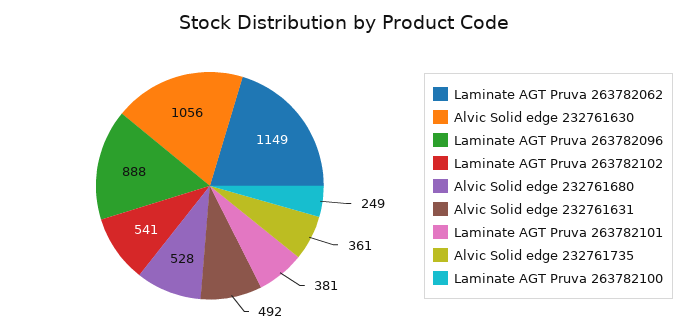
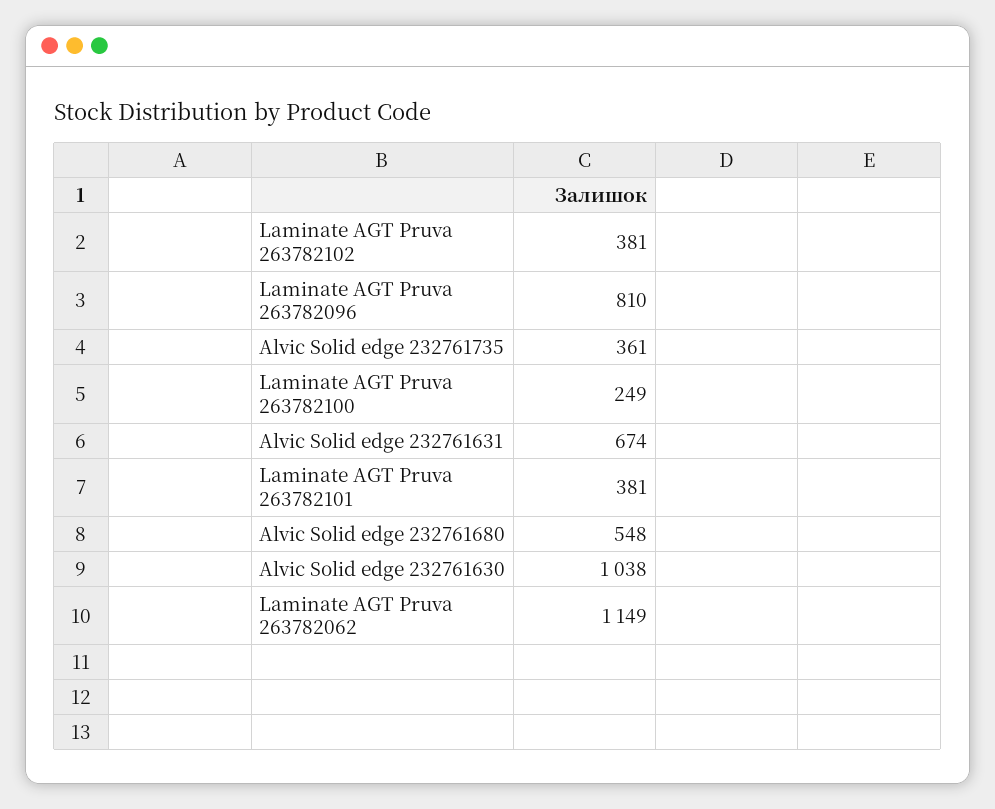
Alvic Solid edge 232761630: 1056 -> 1038
Laminate AGT Pruva 263782096: 888 -> 810
Laminate AGT Pruva 263782102: 541 -> 381
Alvic Solid edge 232761680: 528 -> 548
Alvic Solid edge 232761631: 492 -> 674

